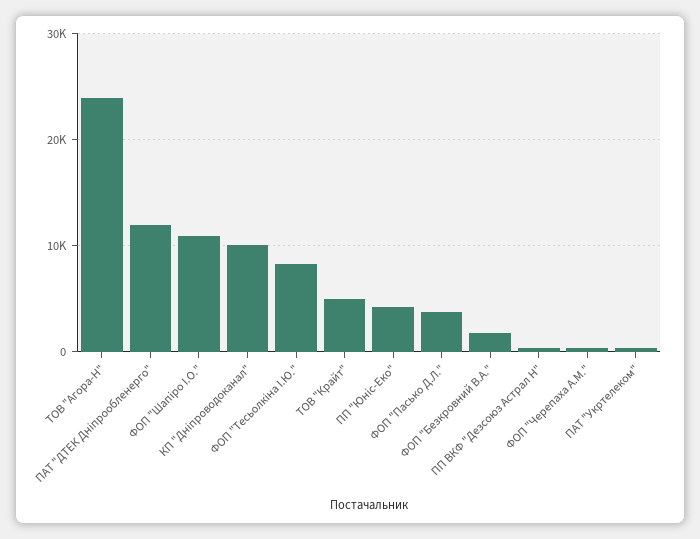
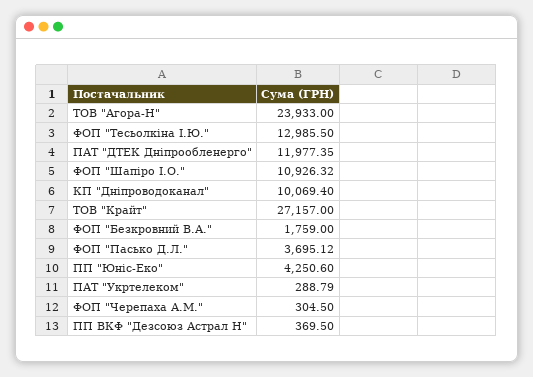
ФОП "Тесьолкіна І.Ю.": 8000 -> 12985.5
ТОВ "Крайт": 5000 -> 27157

